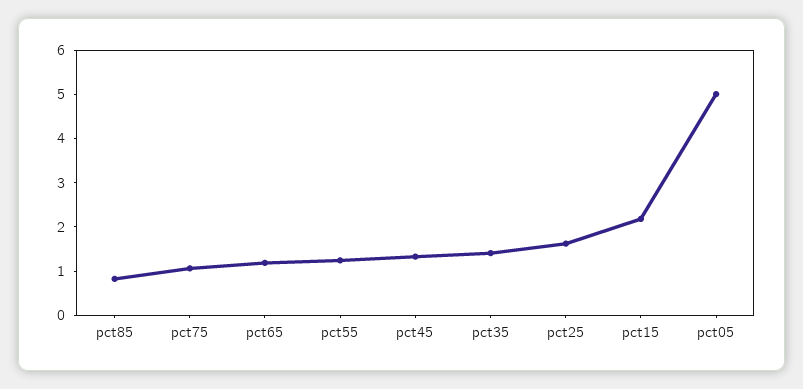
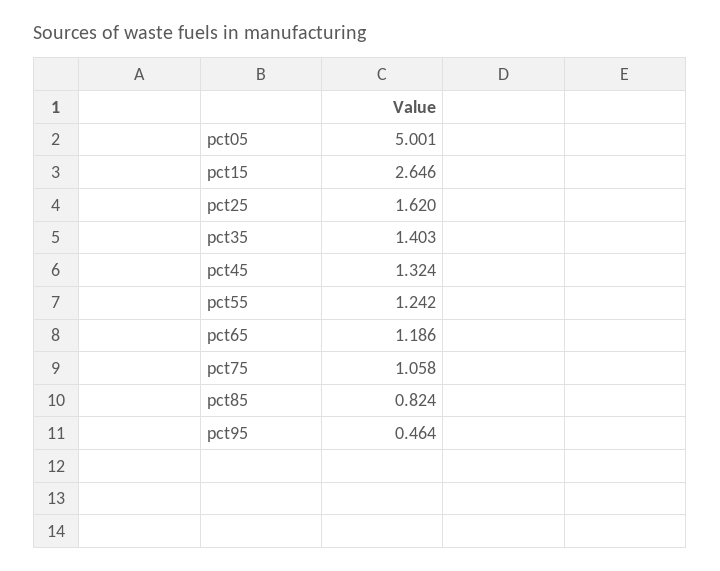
pct15: 2.2 -> 2.646
pct95: none -> 0.464

